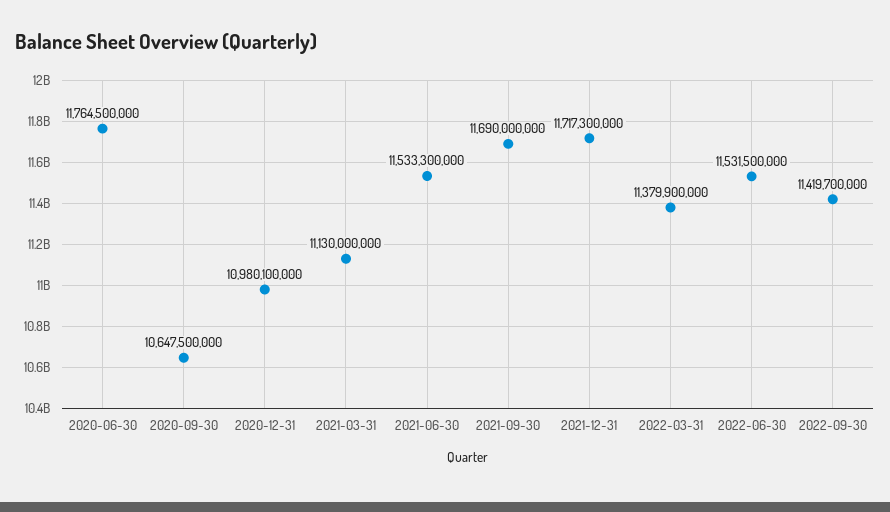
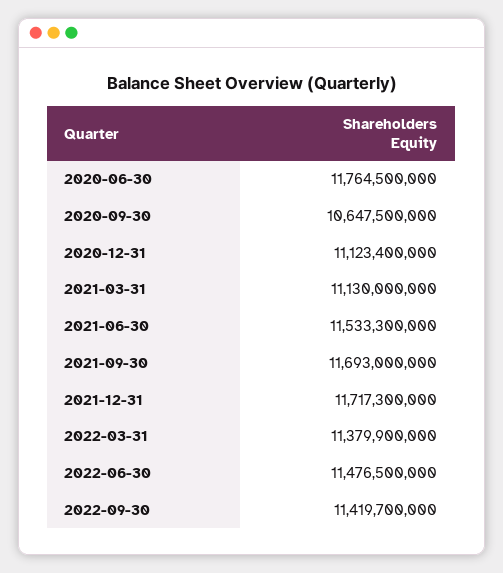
2020-12-31: 10980100000 -> 11123400000
2021-09-30: 11690000000 -> 11693000000
2022-06-30: 11531500000 -> 11476500000

